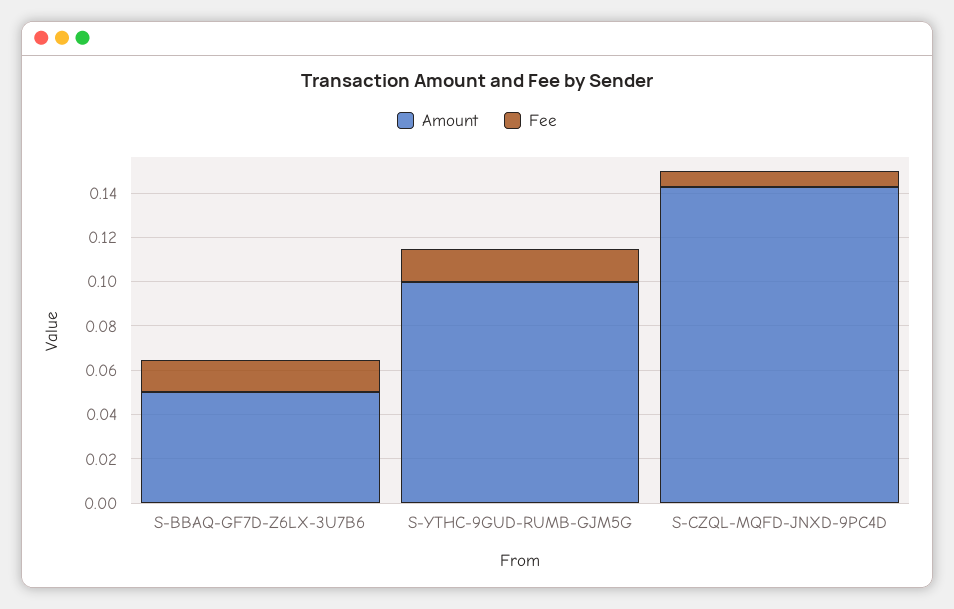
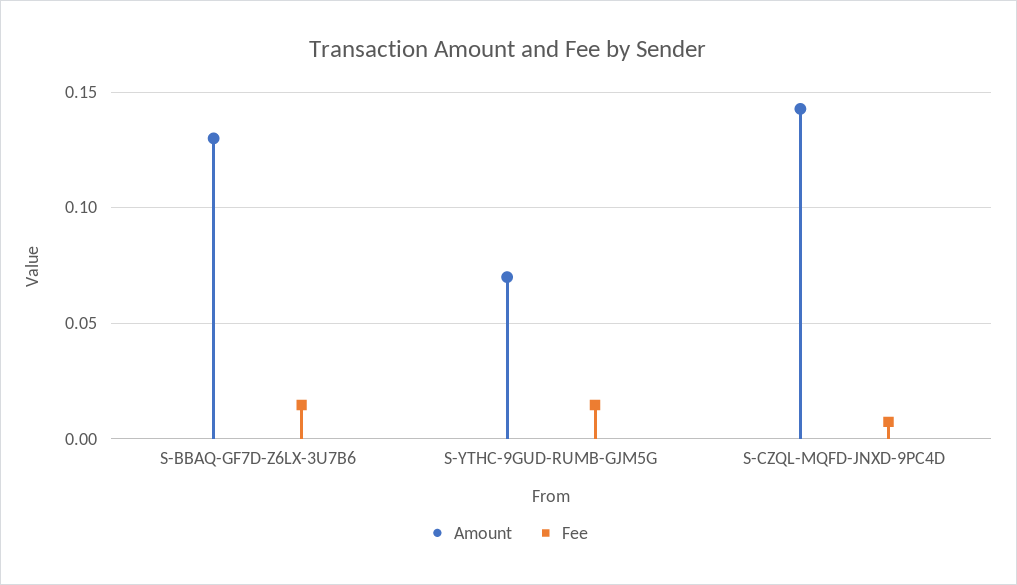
Amount, S-BBAQ-GF7D-Z6LX-3U7B6: 0.05 -> 0.13
Amount, S-YTHC-9GUD-RUMB-GJM5G: 0.1 -> 0.07

